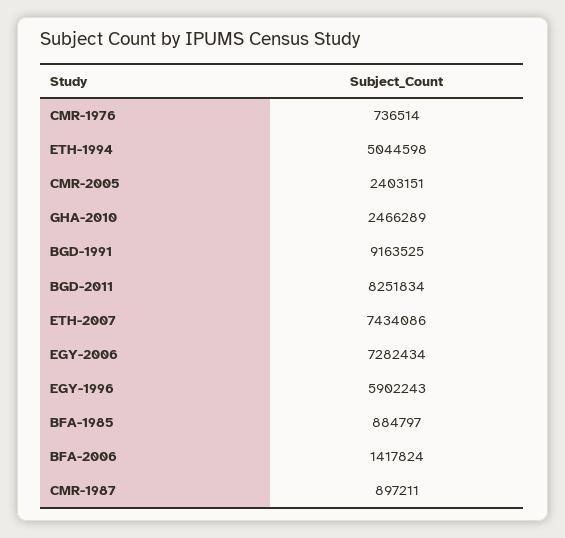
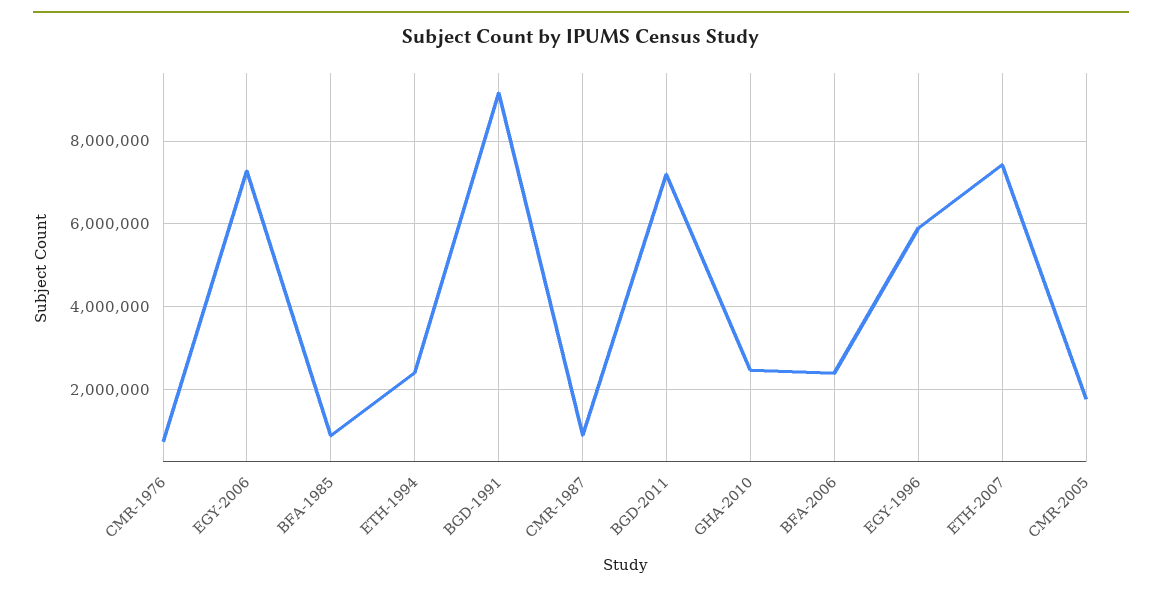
ETH-1994: 5044598 -> 2400000
CMR-2005: 2403151 -> 1800000
BGD-2011: 8251834 -> 7200000
BFA-2006: 1417824 -> 2400000

